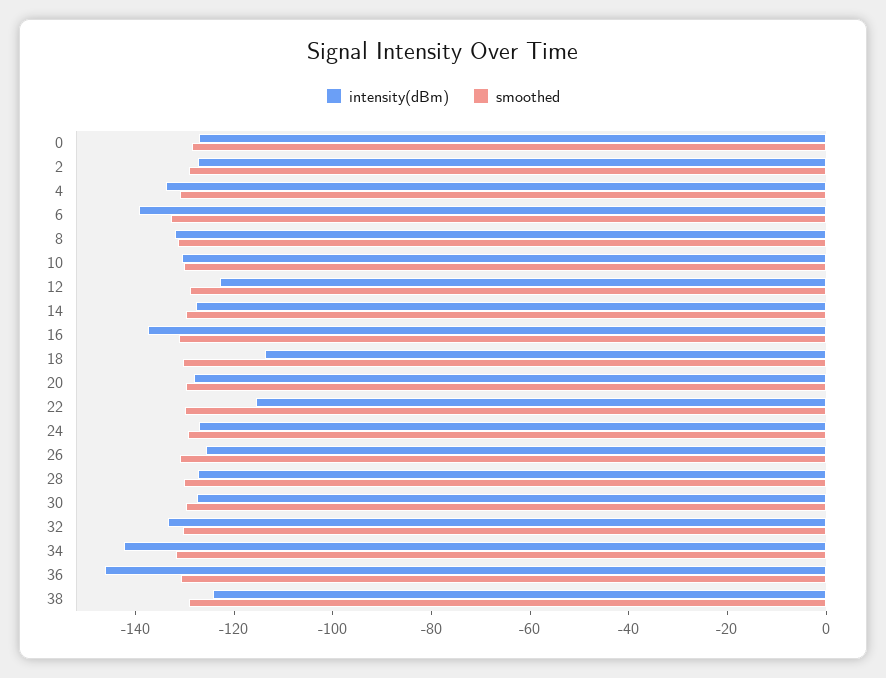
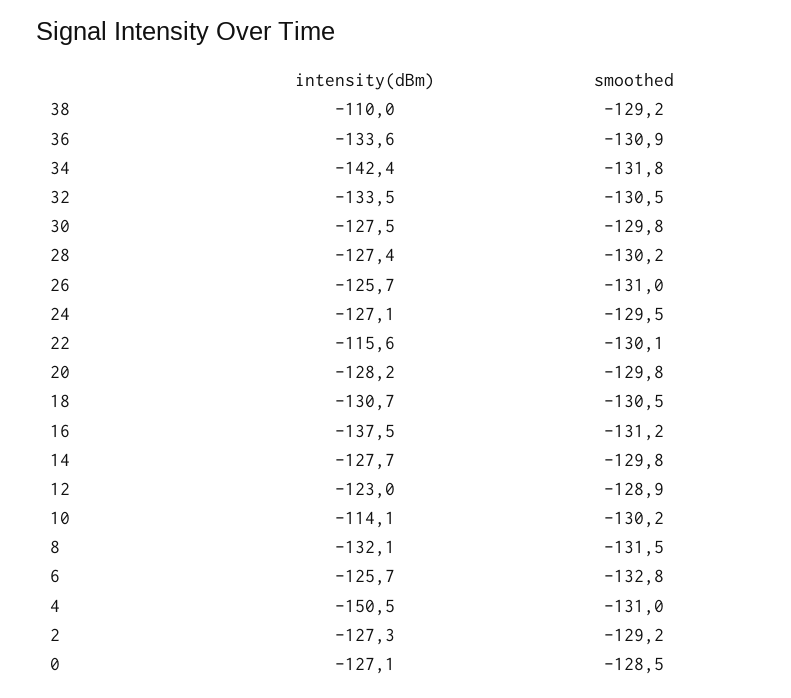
intensity(dBm), 4: -135 -> -150.5
intensity(dBm), 6: -140 -> -125.7
intensity(dBm), 10: -130 -> -114.1
intensity(dBm), 18: -115 -> -130.7
intensity(dBm), 36: -145 -> -133.6
intensity(dBm), 38: -125 -> -110

